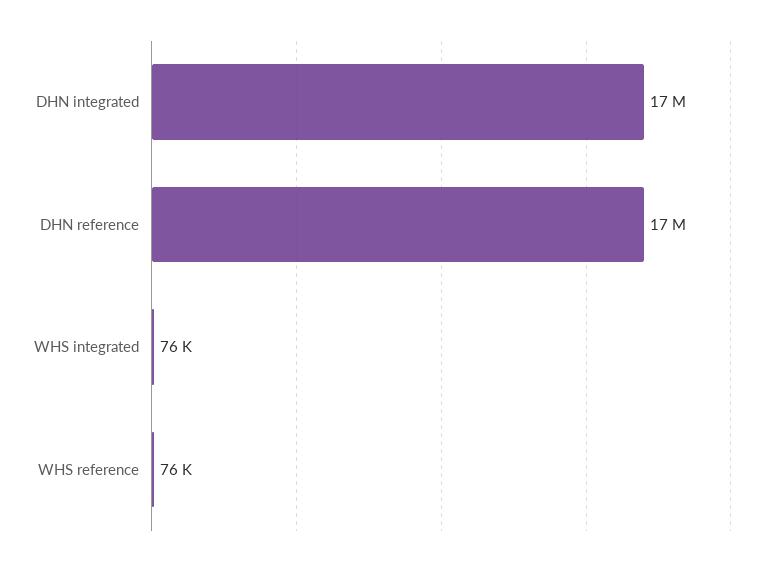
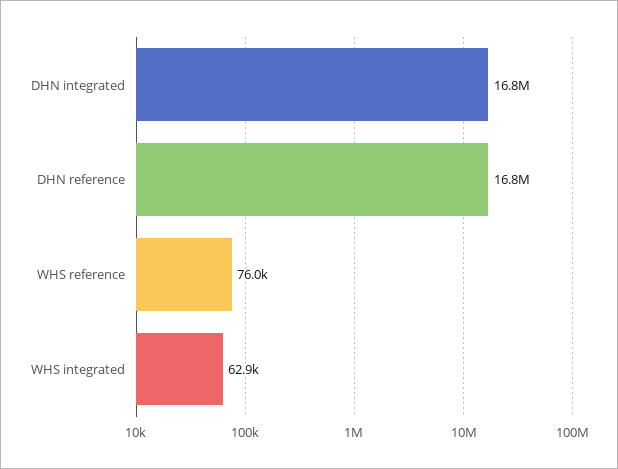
WHS integrated: 76000 -> 62900

